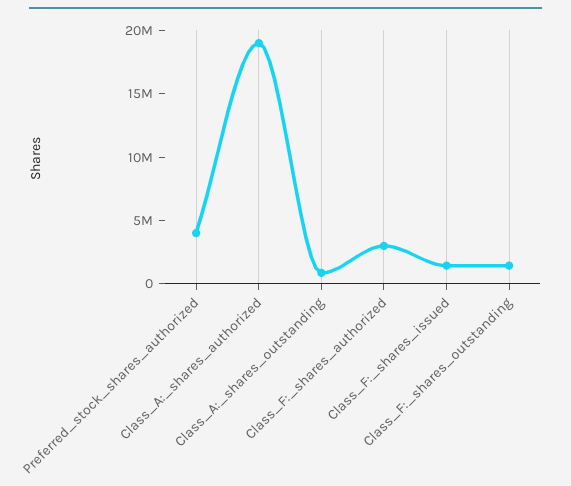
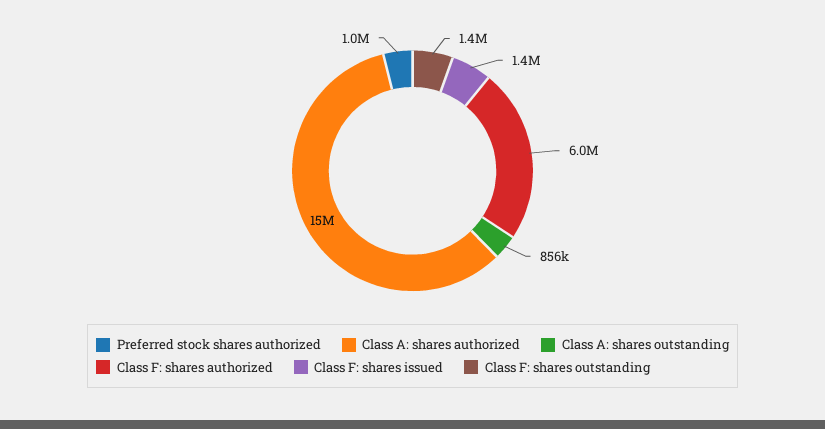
Preferred_stock_shares_authorized: 4000000 -> 1000000
Class_A:_shares_authorized: 19000000 -> 15000000
Class_F:_shares_authorized: 3000000 -> 6000000

